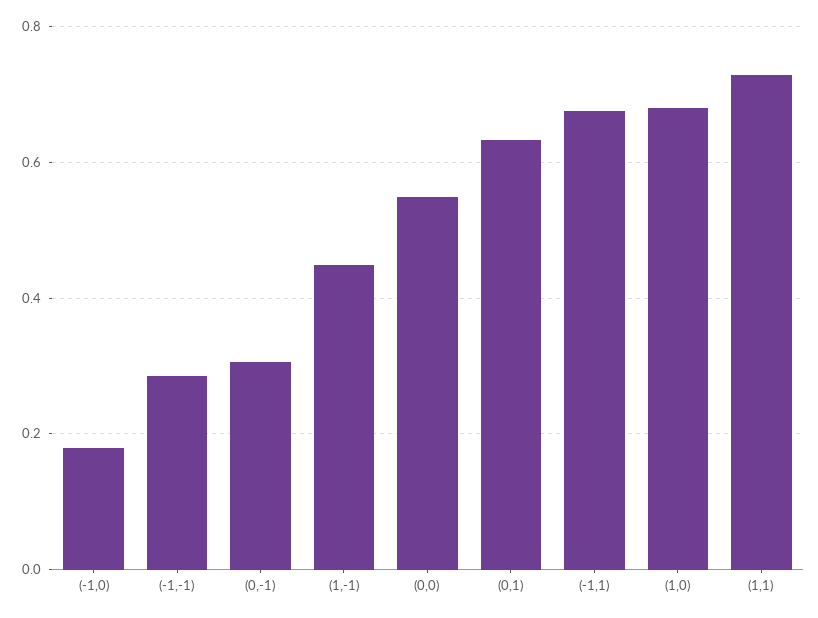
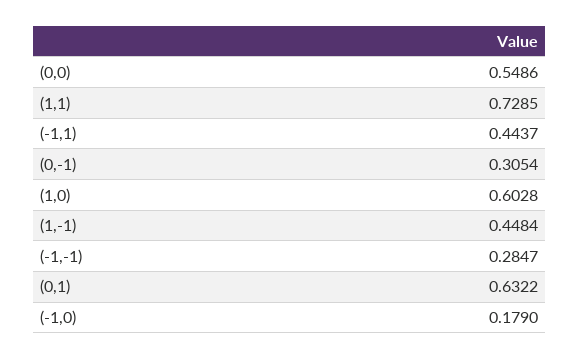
(-1,1): 0.68 -> 0.4437
(1,0): 0.68 -> 0.6028

